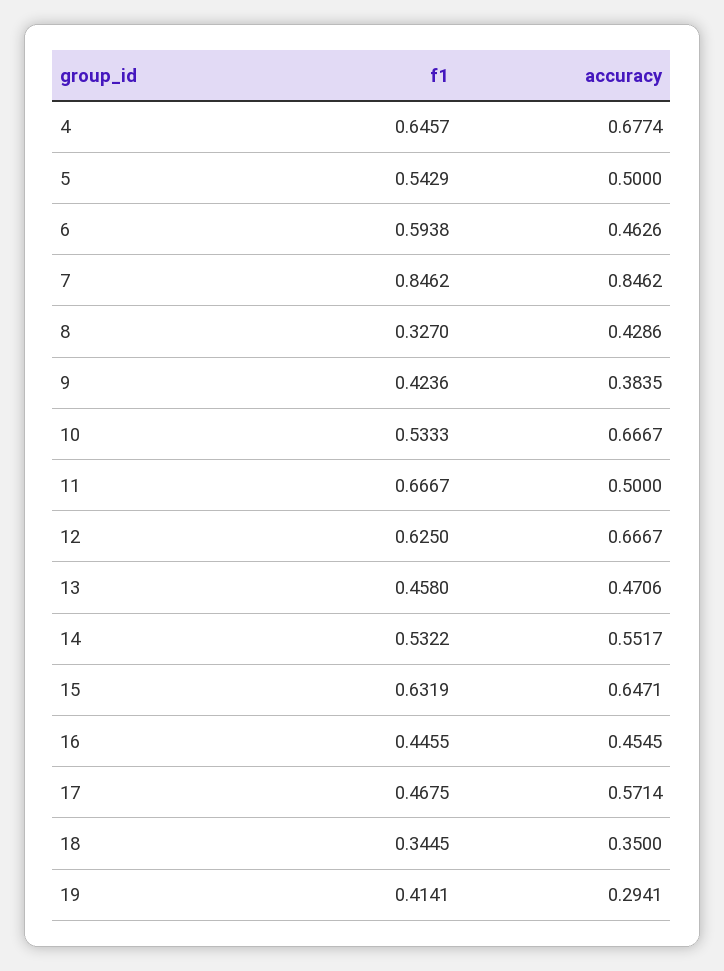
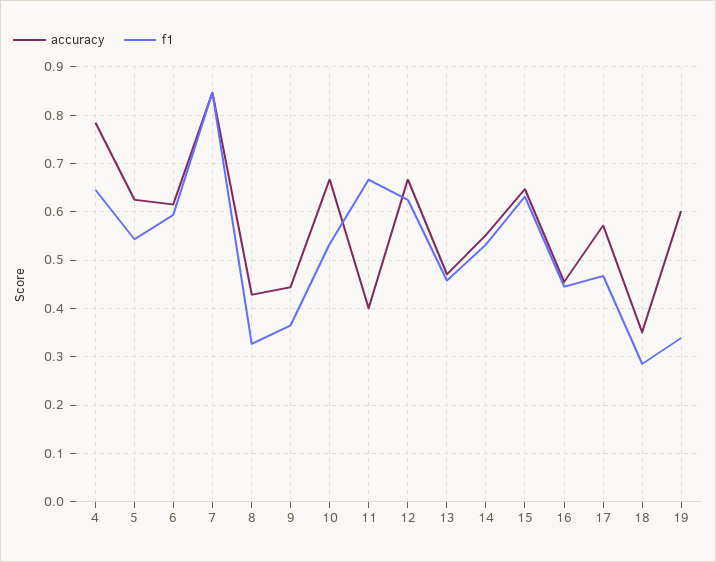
accuracy, 4: 0.6774 -> 0.78
accuracy, 5: 0.5 -> 0.62
accuracy, 6: 0.4626 -> 0.62
f1, 9: 0.4236 -> 0.36
accuracy, 9: 0.3835 -> 0.44
accuracy, 11: 0.5 -> 0.4
f1, 18: 0.3445 -> 0.28
f1, 19: 0.4141 -> 0.34
accuracy, 19: 0.2941 -> 0.6

